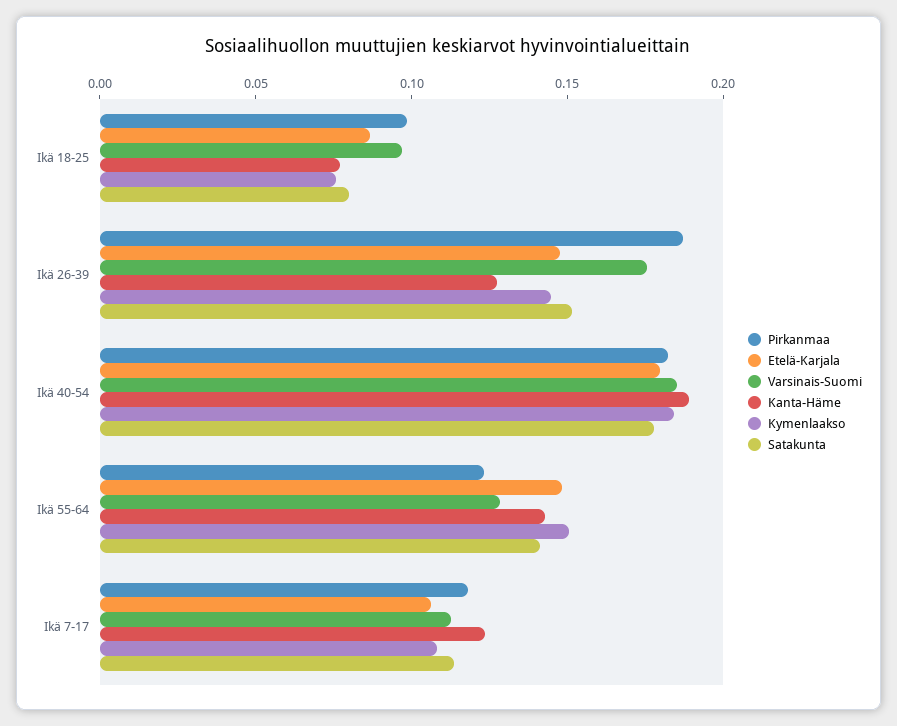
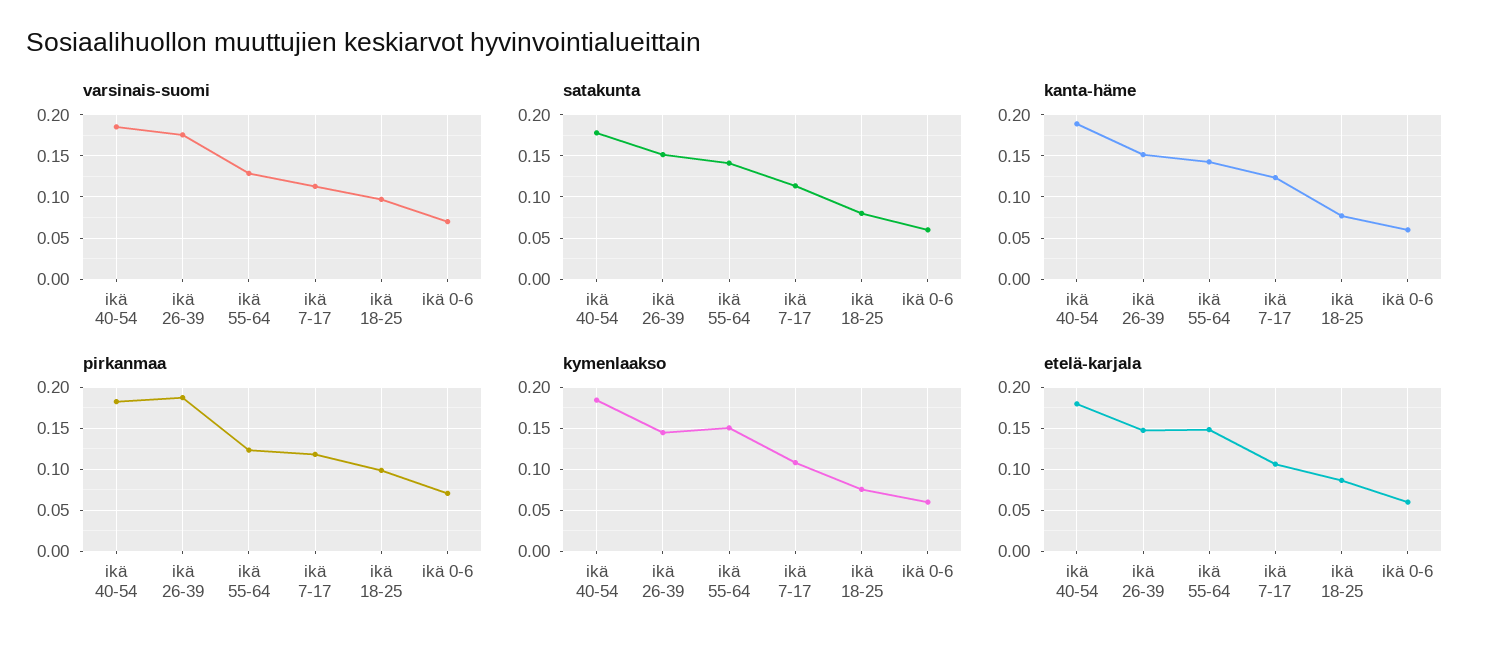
Kanta-Häme, Ikä 26-39: 0.13 -> 0.15
Varsinais-Suomi, ikä 0-6: none -> 0.07
Satakunta, ikä 0-6: none -> 0.06
Kanta-Häme, ikä 0-6: none -> 0.06
Pirkanmaa, ikä 0-6: none -> 0.07
Kymenlaakso, ikä 0-6: none -> 0.06
Etelä-Karjala, ikä 0-6: none -> 0.06

